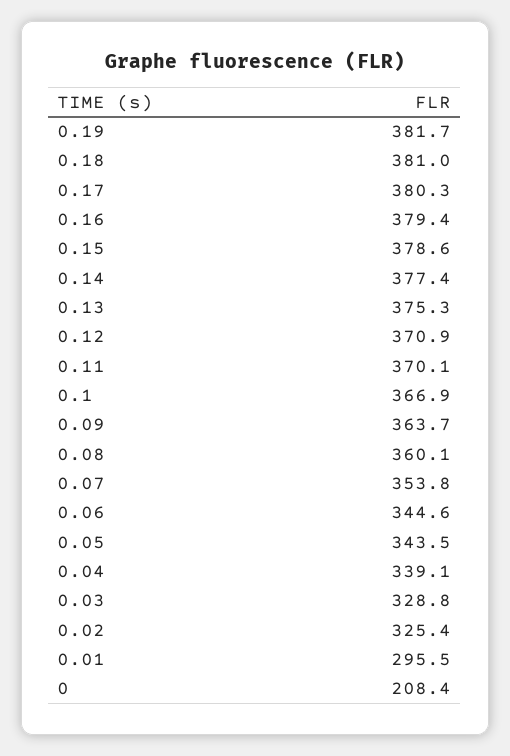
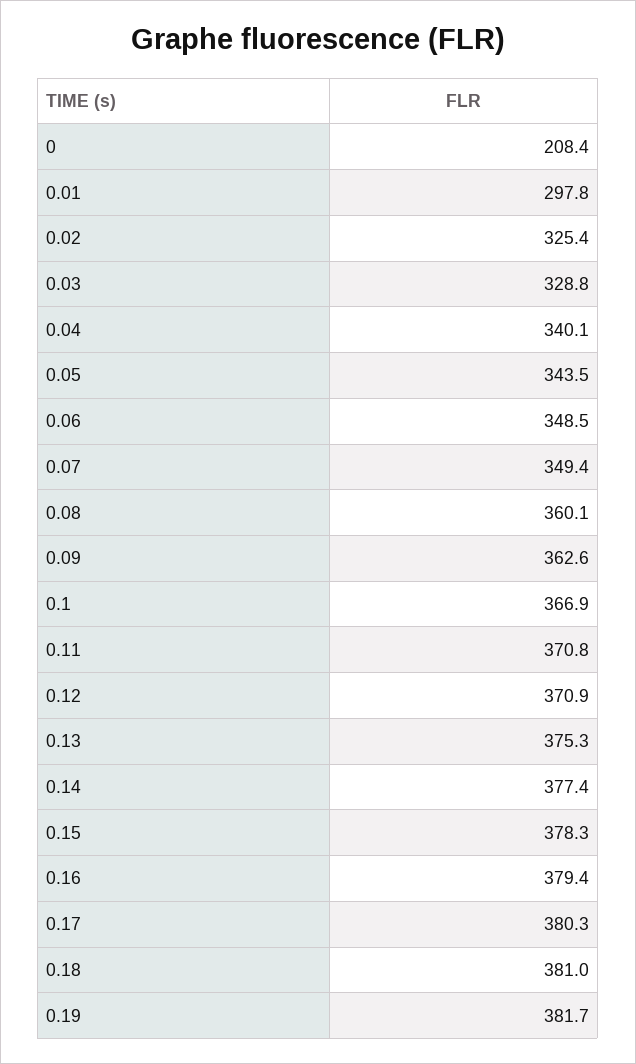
0.15: 378.6 -> 378.3
0.11: 370.1 -> 370.8
0.09: 363.7 -> 362.6
0.07: 353.8 -> 349.4
0.06: 344.6 -> 348.5
0.04: 339.1 -> 340.1
0.01: 295.5 -> 297.8

